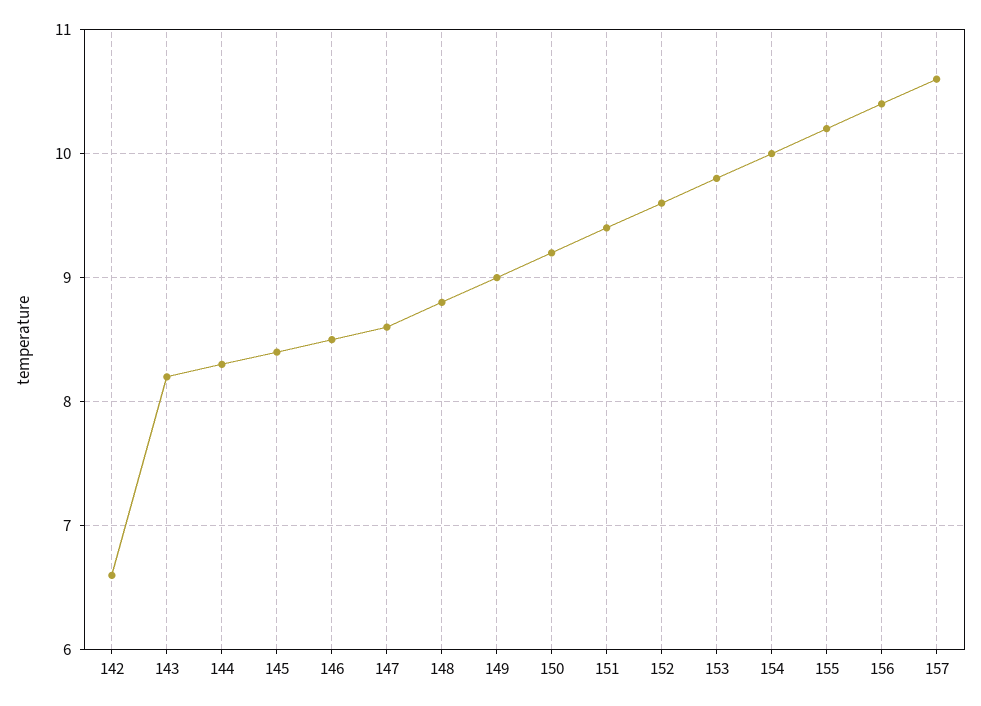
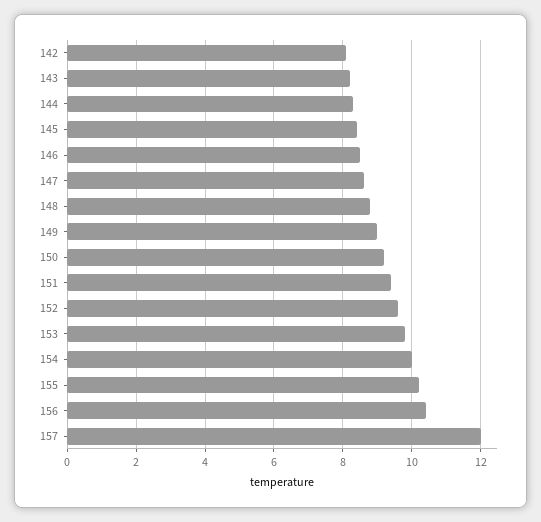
142: 6.6 -> 8
157: 10.6 -> 12

